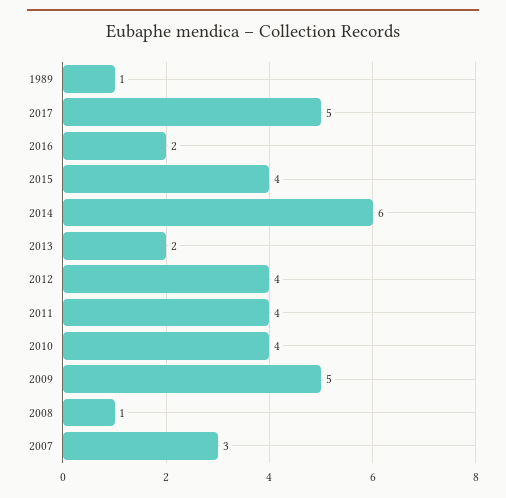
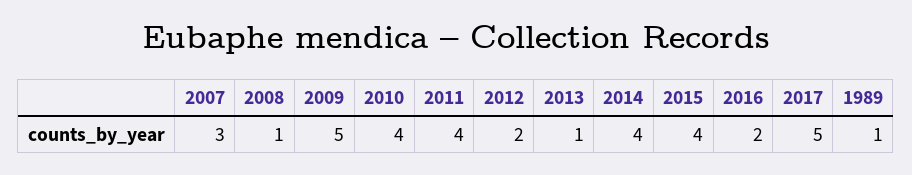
2014: 6 -> 4
2013: 2 -> 1
2012: 4 -> 2

